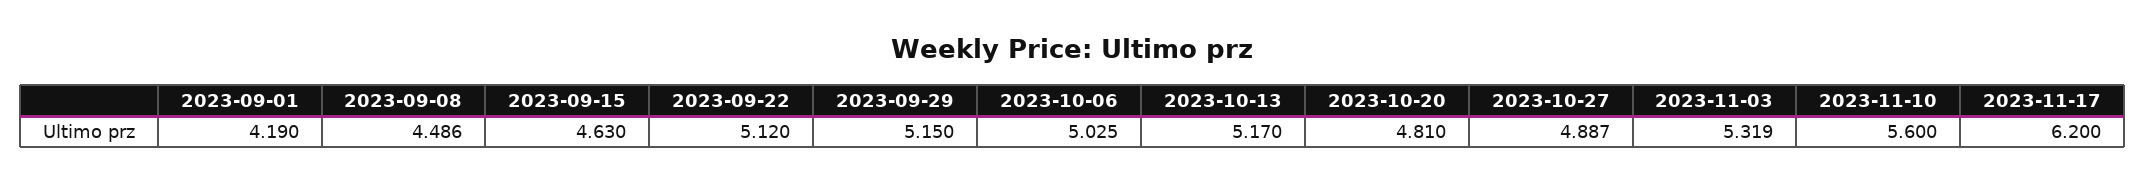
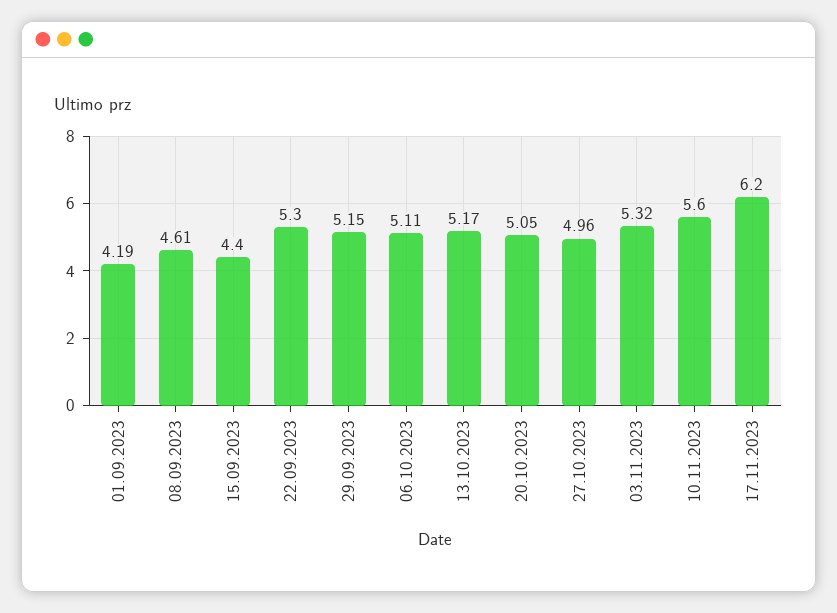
2023-09-08: 4.486 -> 4.61
2023-09-15: 4.63 -> 4.4
2023-09-22: 5.12 -> 5.3
2023-10-06: 5.025 -> 5.11
2023-10-20: 4.81 -> 5.05
2023-10-27: 4.887 -> 4.96

